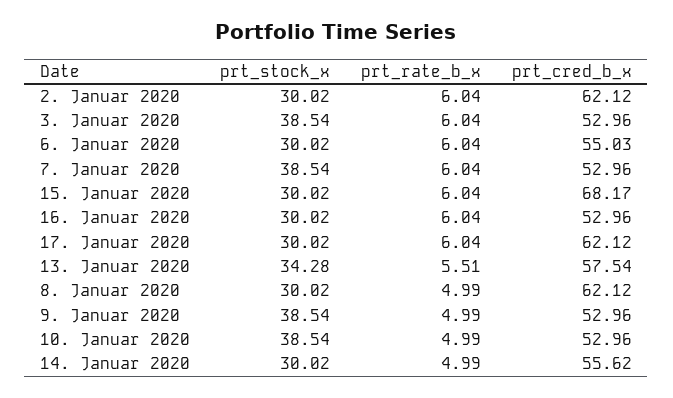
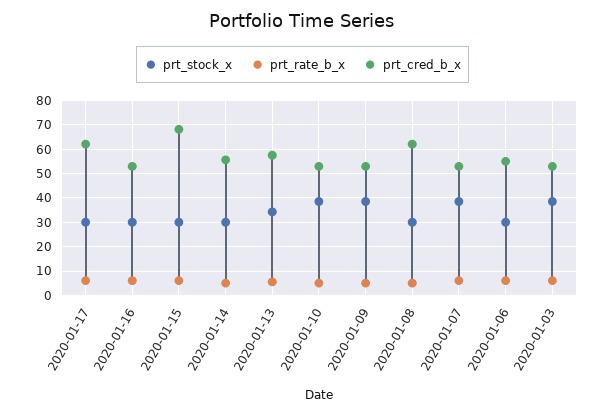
prt_stock_x, 2. Januar 2020: 30.02 -> none
prt_rate_b_x, 2. Januar 2020: 6.04 -> none
prt_cred_b_x, 2. Januar 2020: 62.12 -> none

